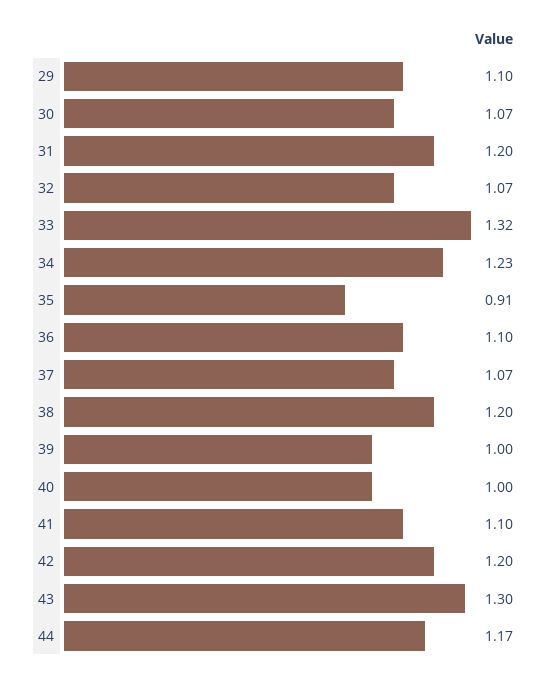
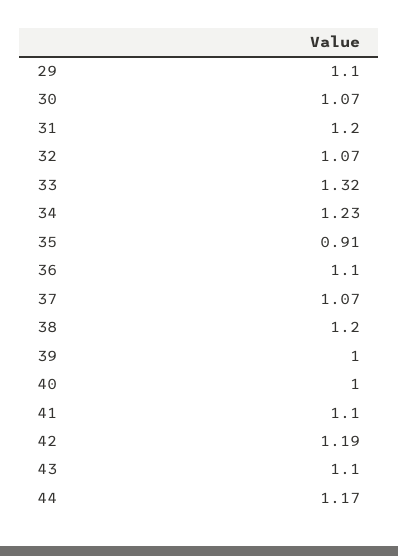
42: 1.2 -> 1.19
43: 1.3 -> 1.1

